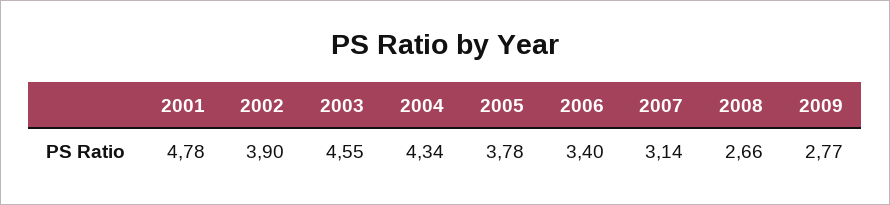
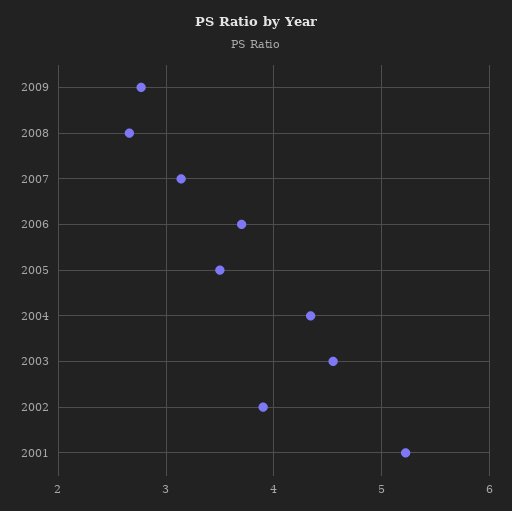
2001: 4.78 -> 5.2
2005: 3.78 -> 3.5
2006: 3.4 -> 3.7

